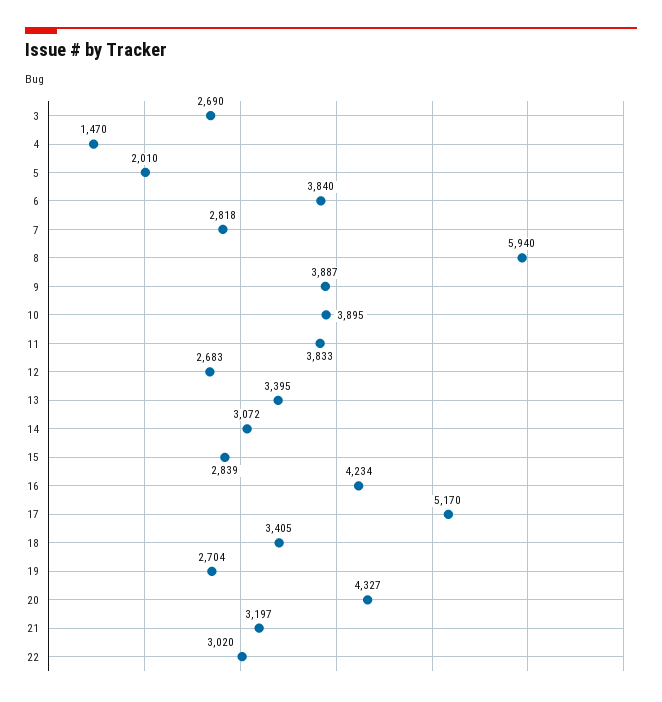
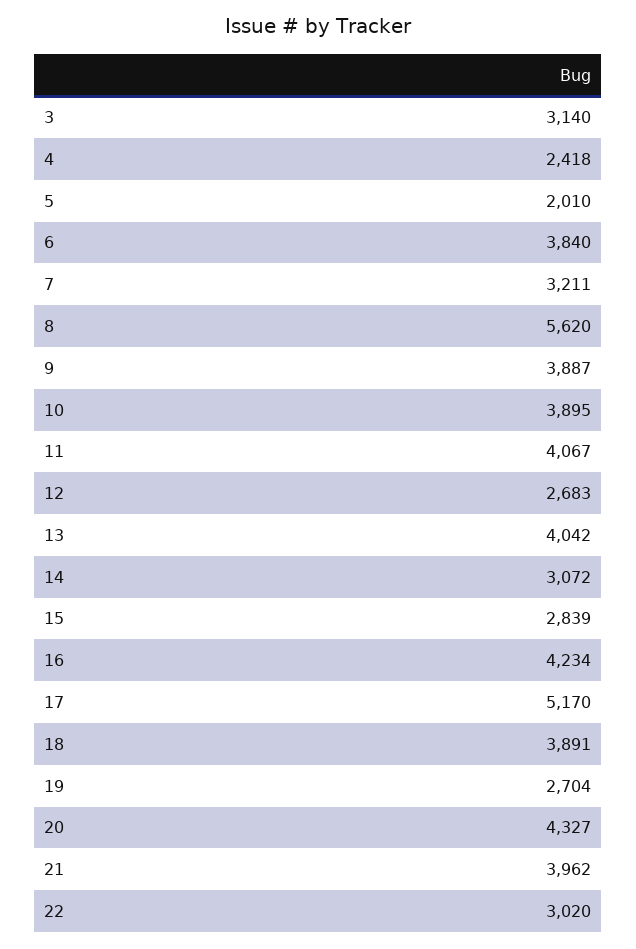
3: 2690 -> 3140
4: 1470 -> 2418
7: 2818 -> 3211
8: 5940 -> 5620
11: 3833 -> 4067
13: 3395 -> 4042
18: 3405 -> 3891
21: 3197 -> 3962

